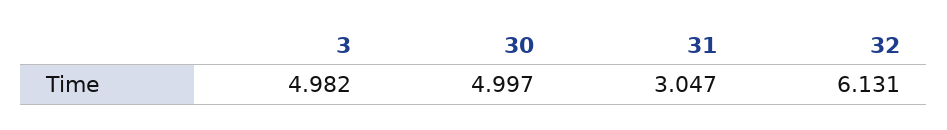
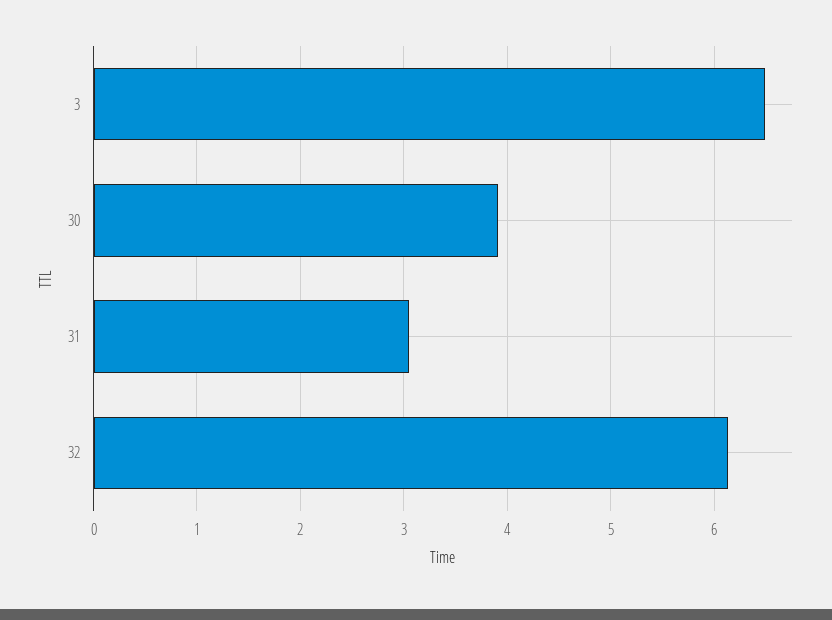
3: 4.982 -> 6.5
30: 4.997 -> 3.9

